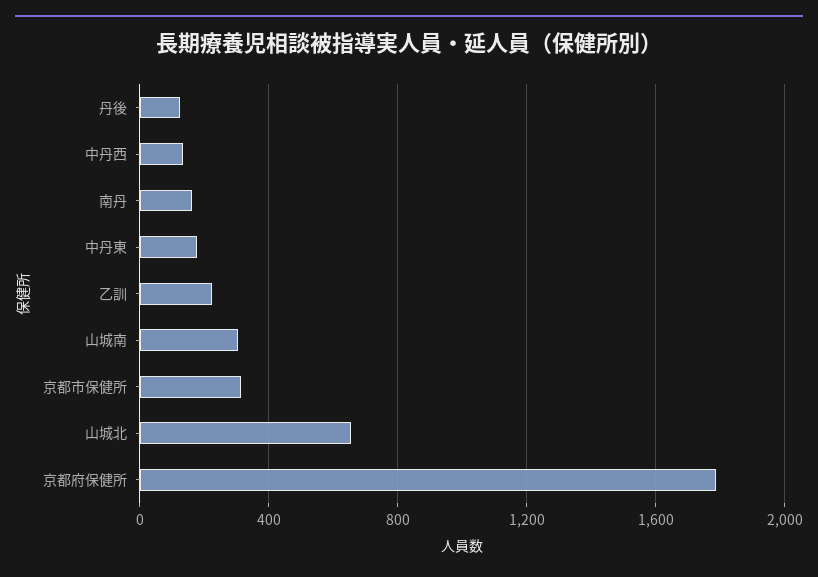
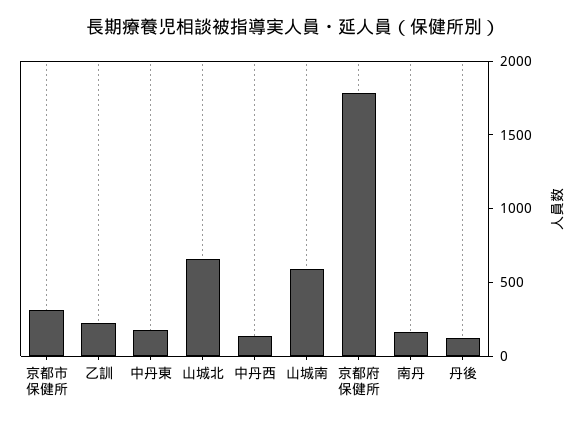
山城南: 300 -> 600

